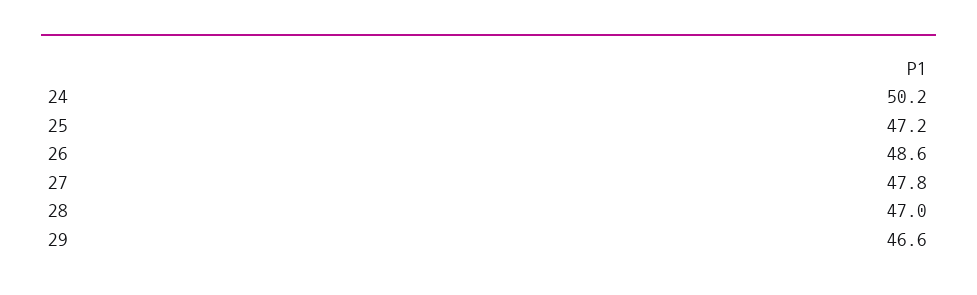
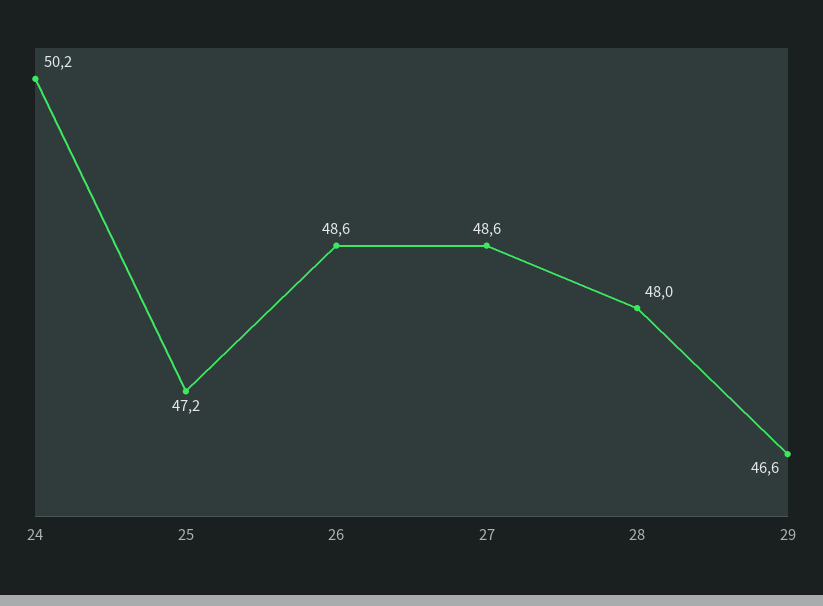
27: 47.8 -> 48.6
28: 47 -> 48

